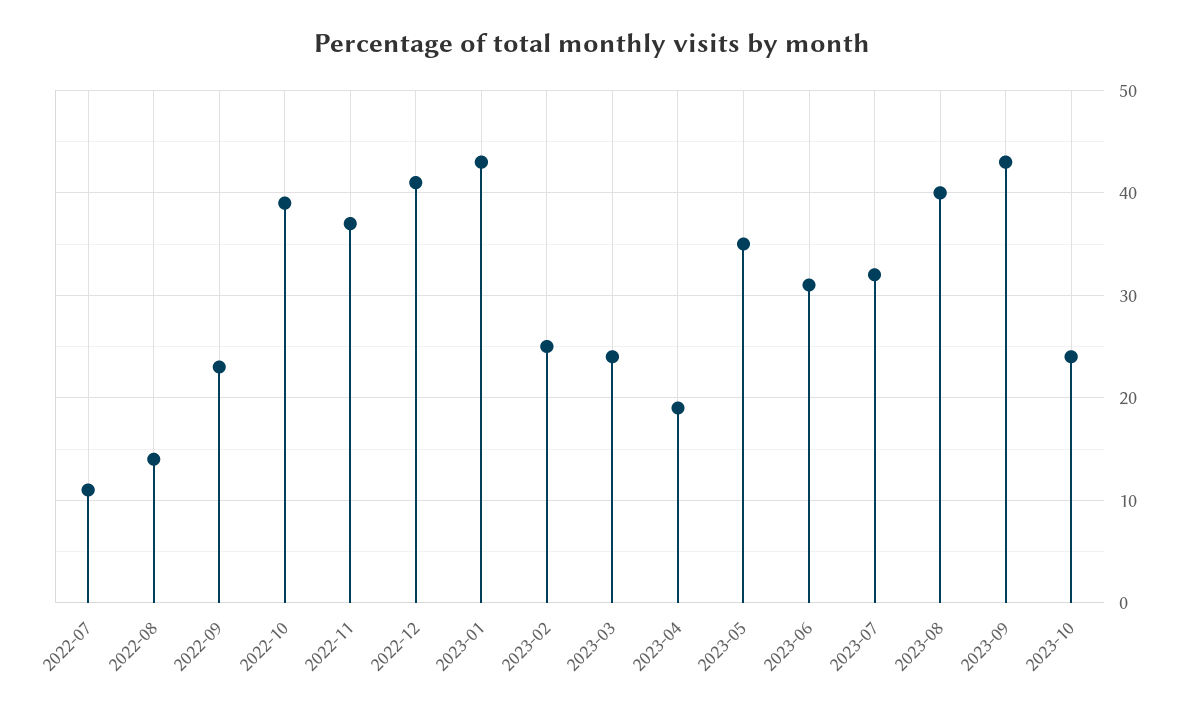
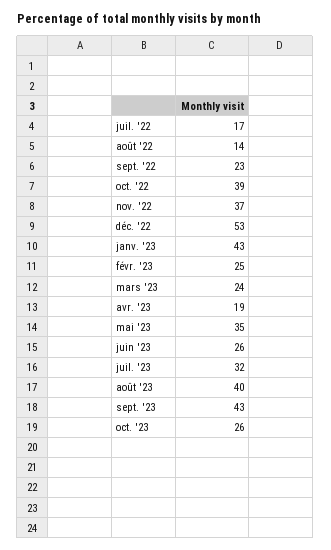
2022-07: 11 -> 17
2022-12: 41 -> 53
2023-06: 31 -> 26
2023-10: 24 -> 26

